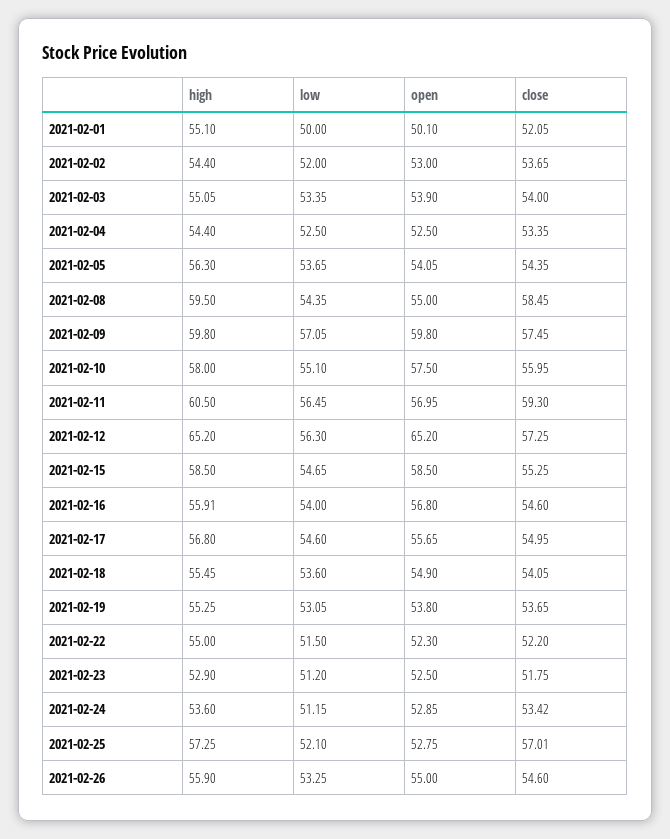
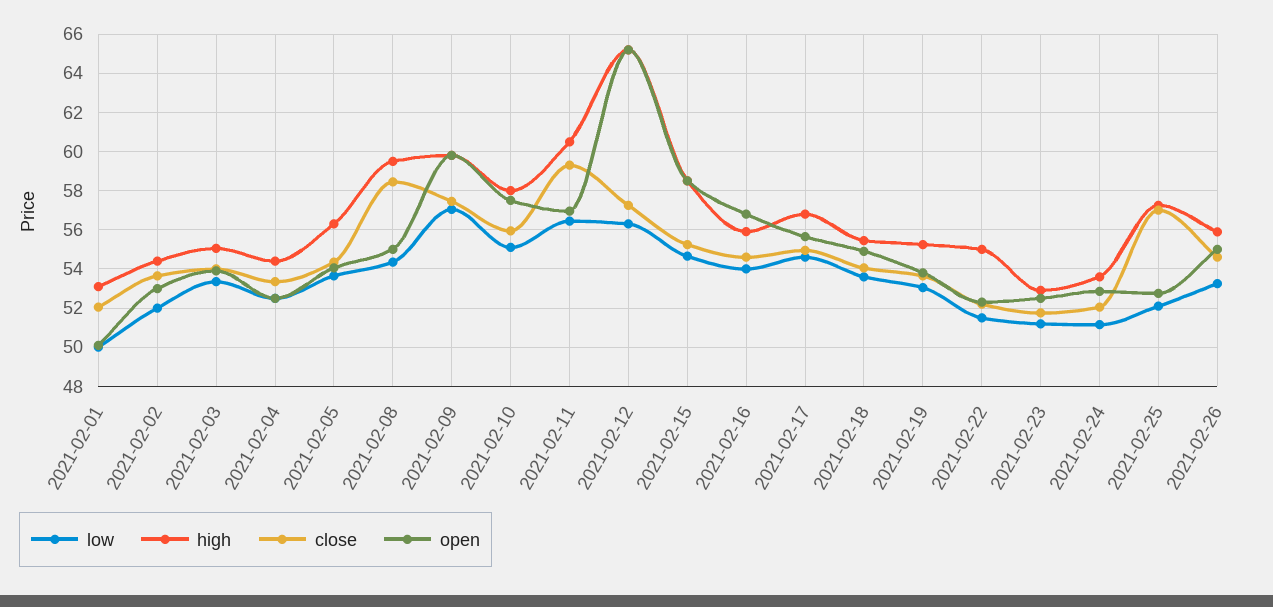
high, 2021-02-01: 55.1 -> 53
close, 2021-02-24: 53.42 -> 52

